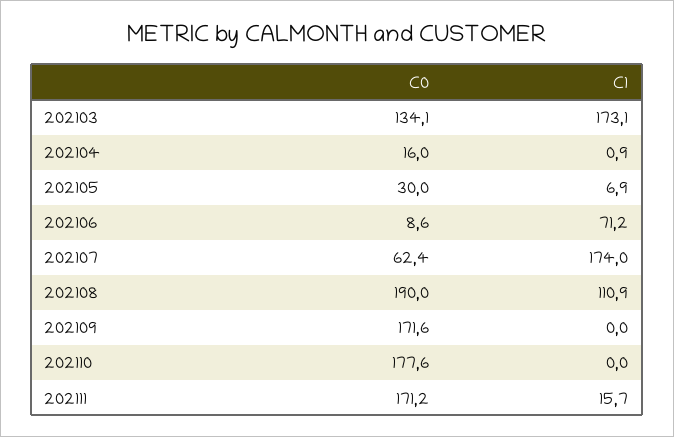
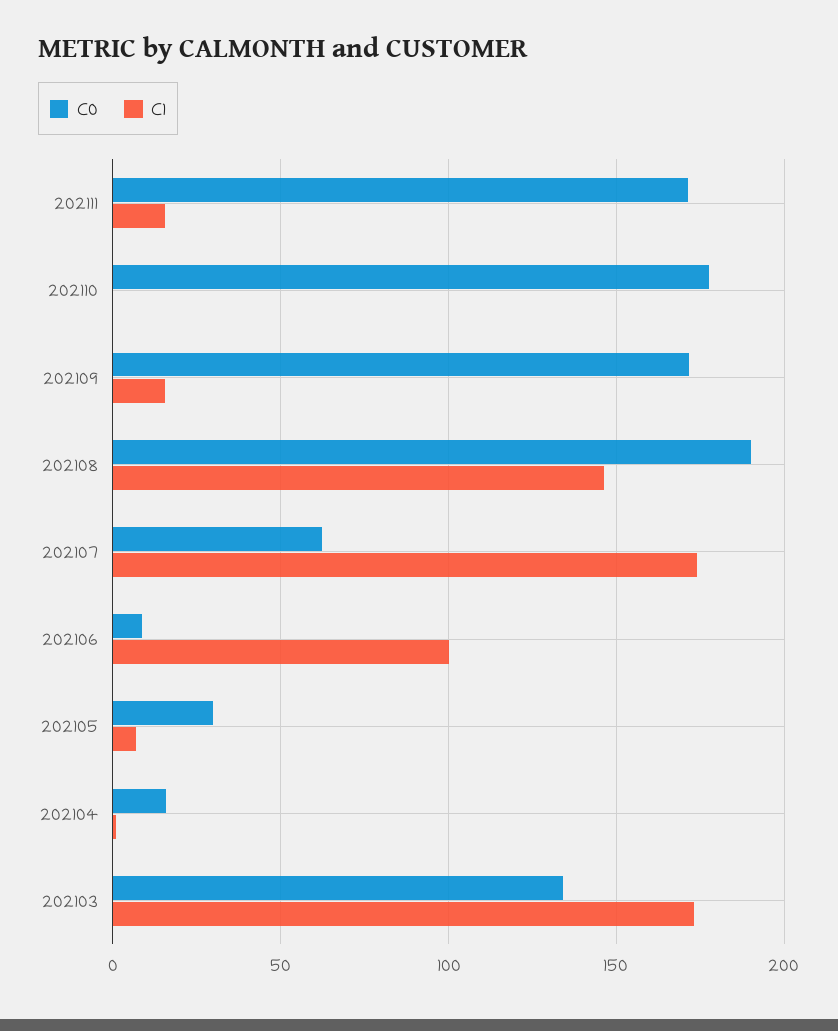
C1, 202106: 71.2 -> 100
C1, 202108: 110.9 -> 145
C1, 202109: 0 -> 15

